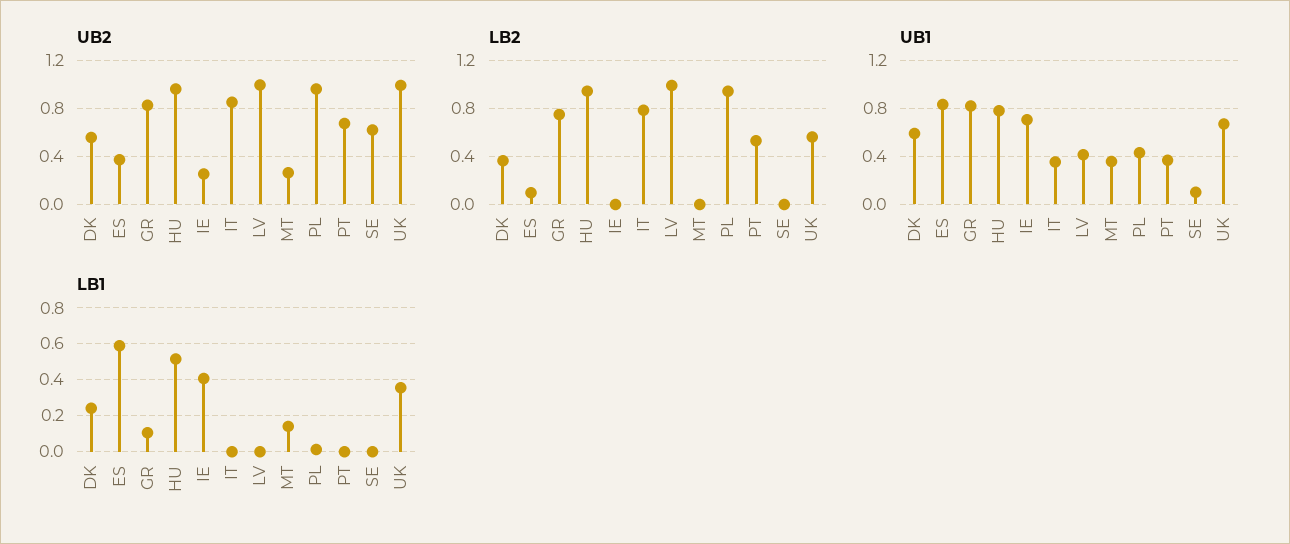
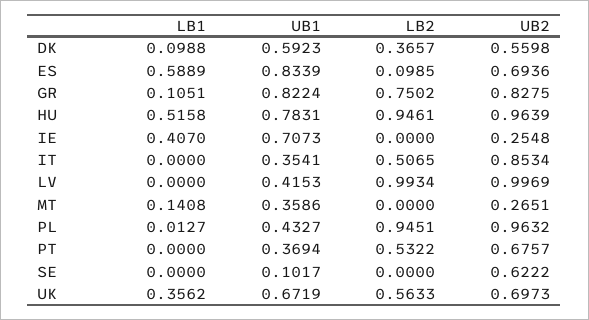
UB2, ES: 0.4 -> 0.6936
UB2, UK: 1 -> 0.6973
LB2, IT: 0.8 -> 0.5065
LB1, DK: 0.25 -> 0.0988

